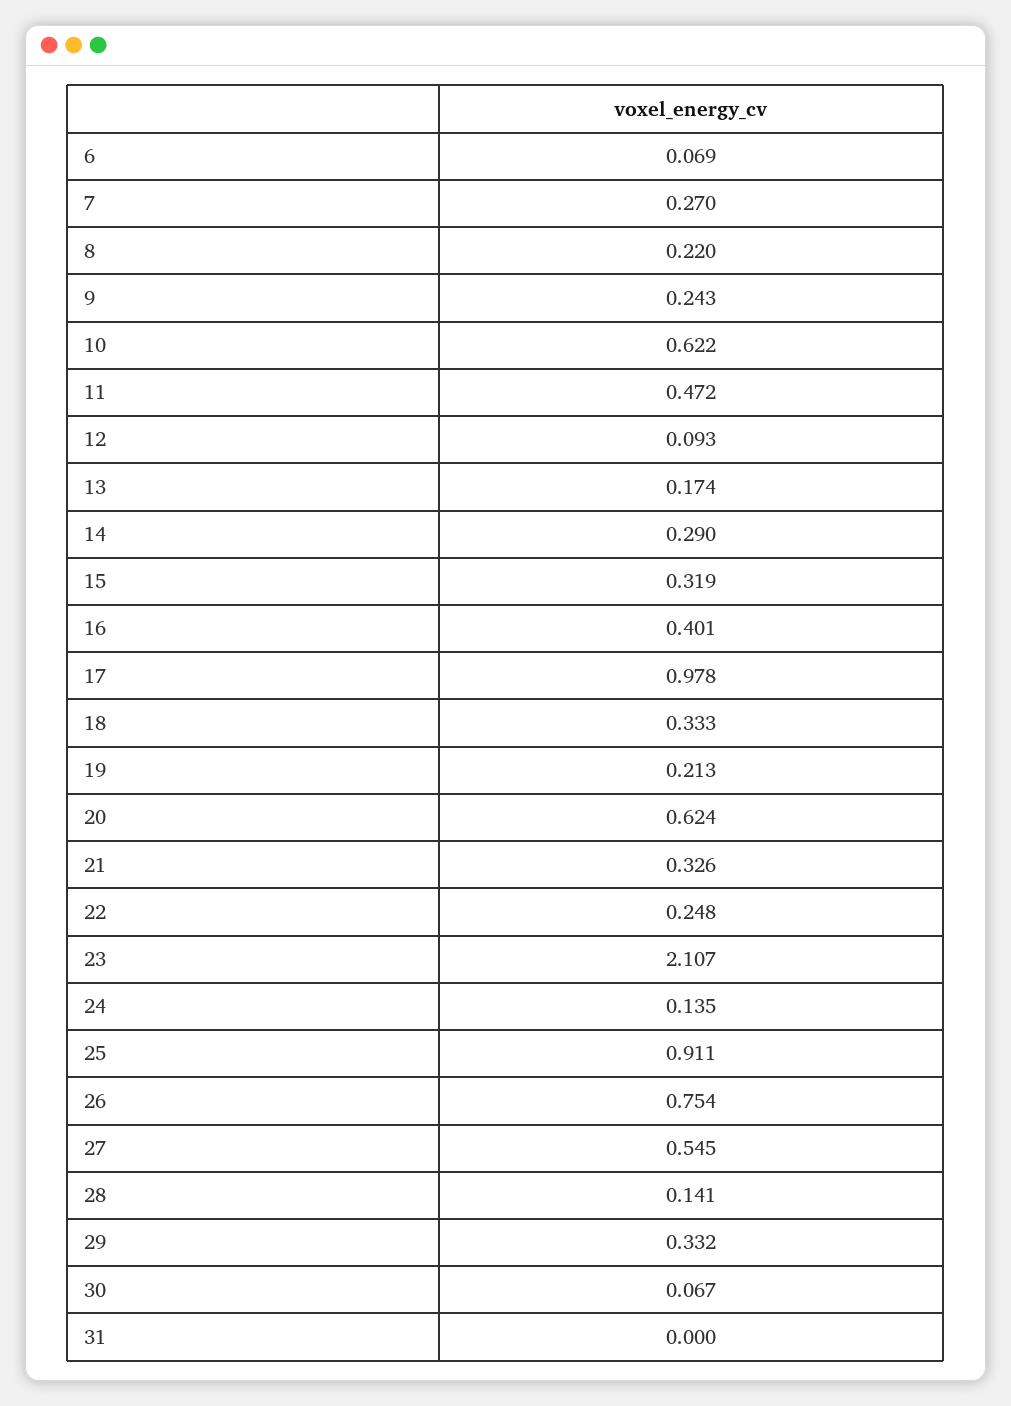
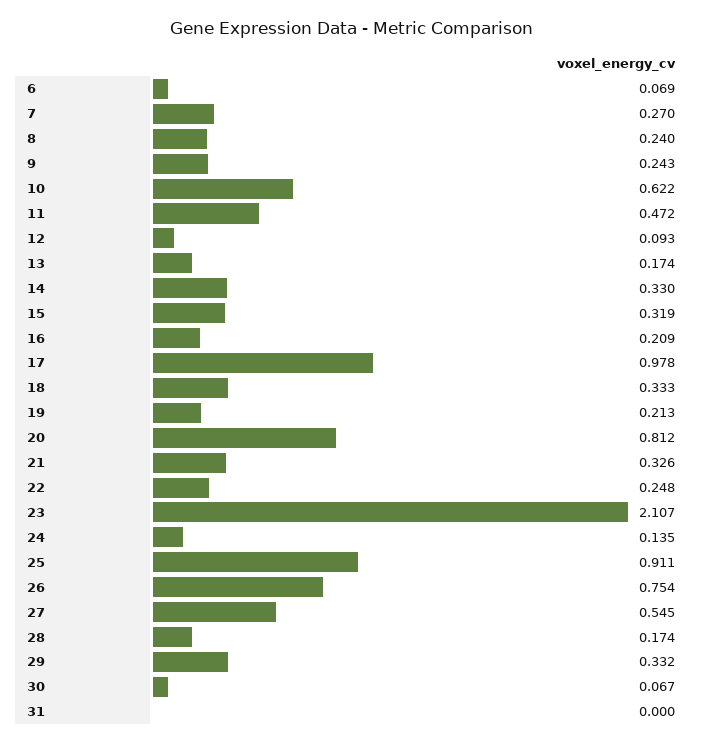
8: 0.22 -> 0.24
14: 0.29 -> 0.33
16: 0.401 -> 0.209
20: 0.624 -> 0.812
28: 0.141 -> 0.174

